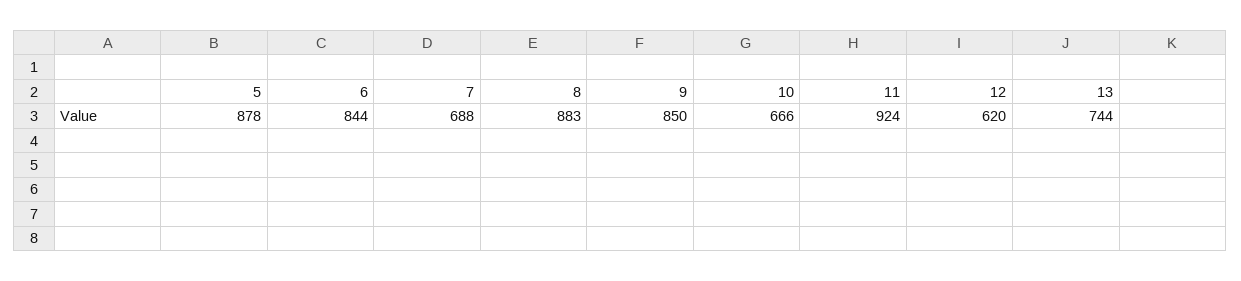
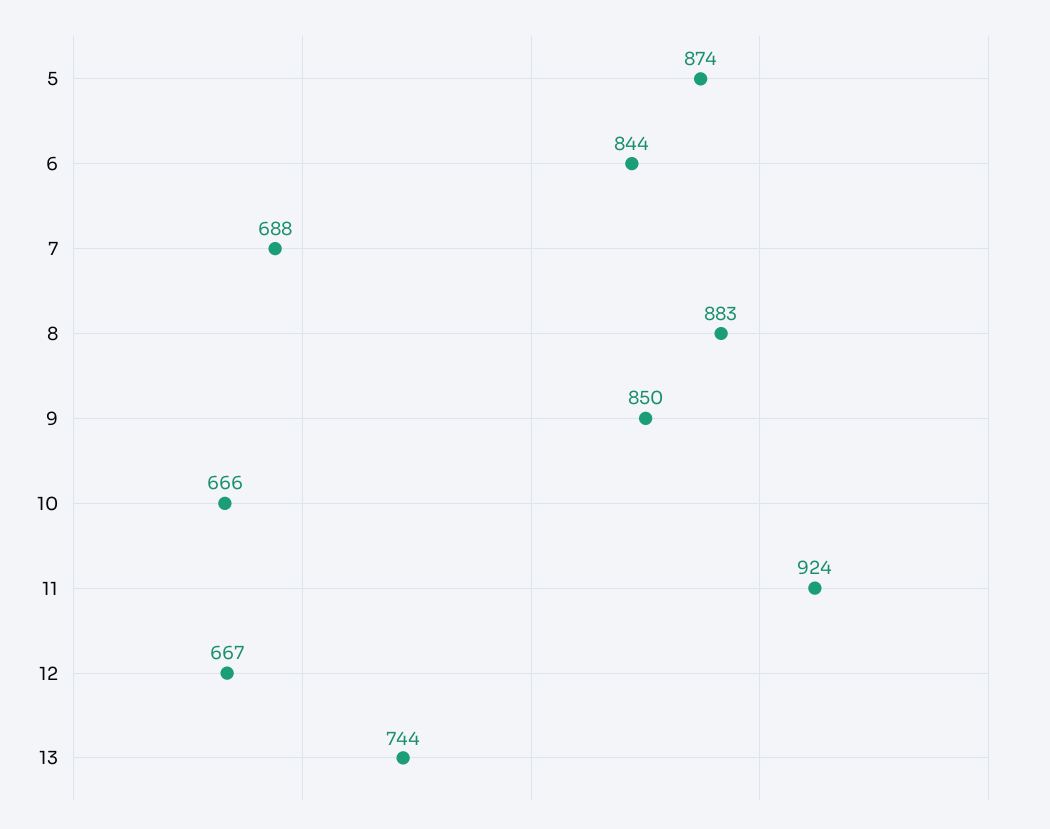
5: 878 -> 874
12: 620 -> 667

